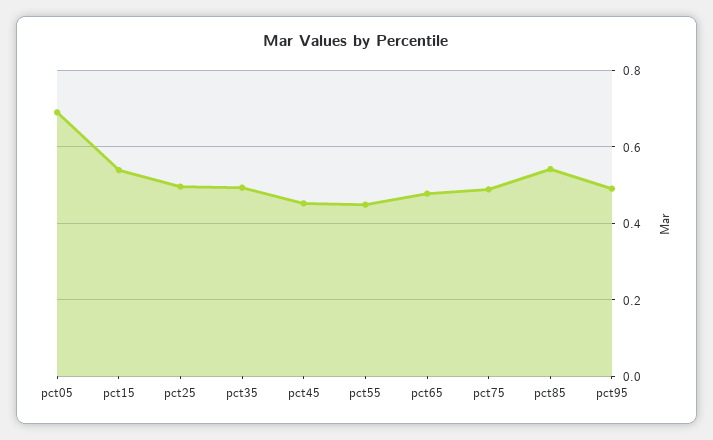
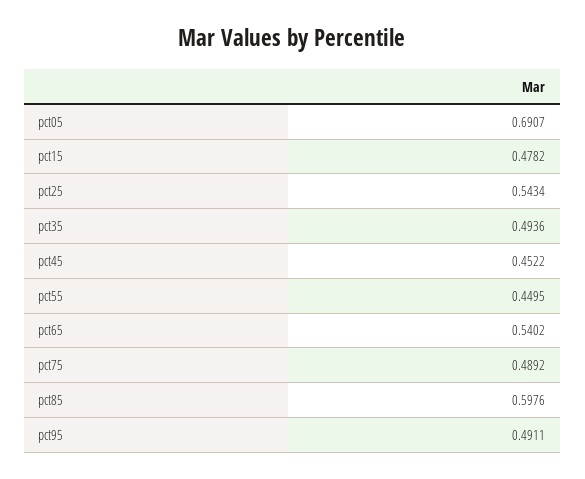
pct15: 0.54 -> 0.4782
pct25: 0.5 -> 0.5434
pct65: 0.48 -> 0.5402
pct85: 0.54 -> 0.5976

